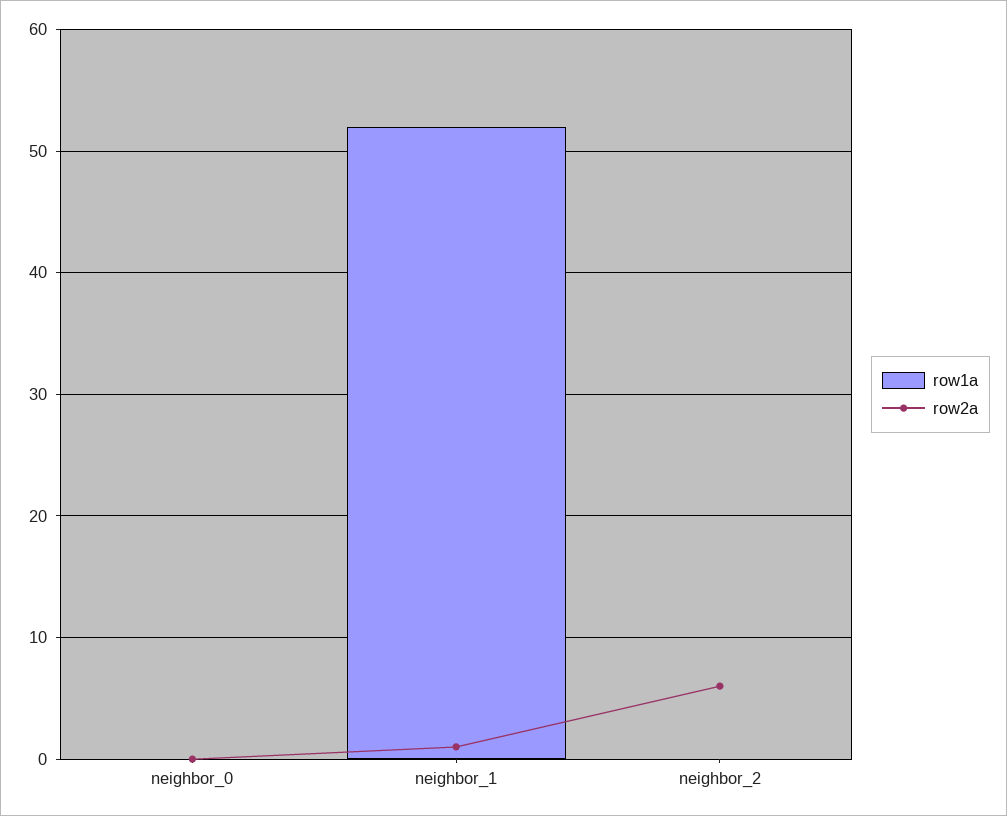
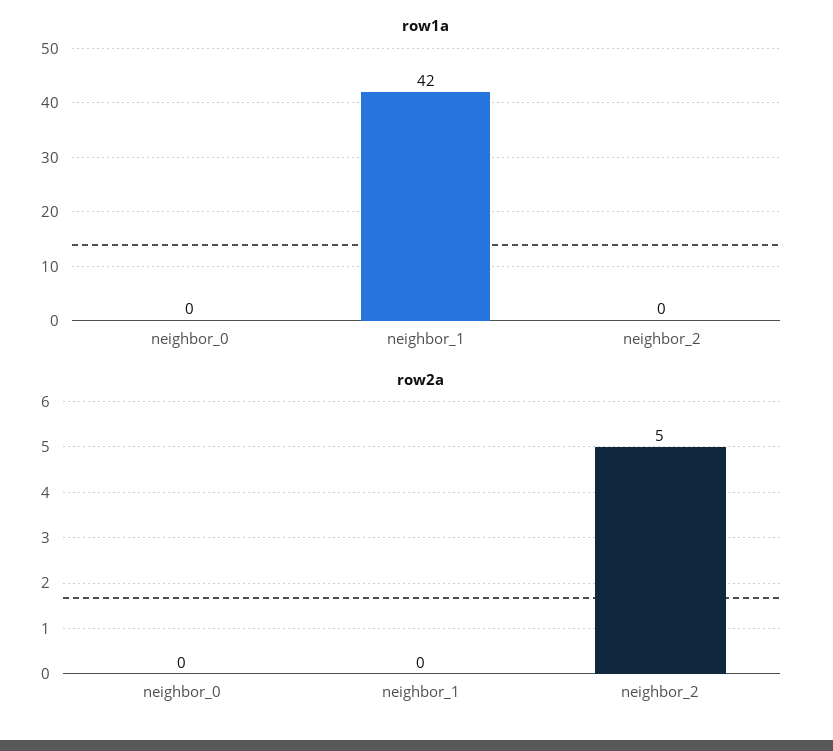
row1a, neighbor_1: 52 -> 42
row2a, neighbor_1: 1 -> 0
row2a, neighbor_2: 6 -> 5

